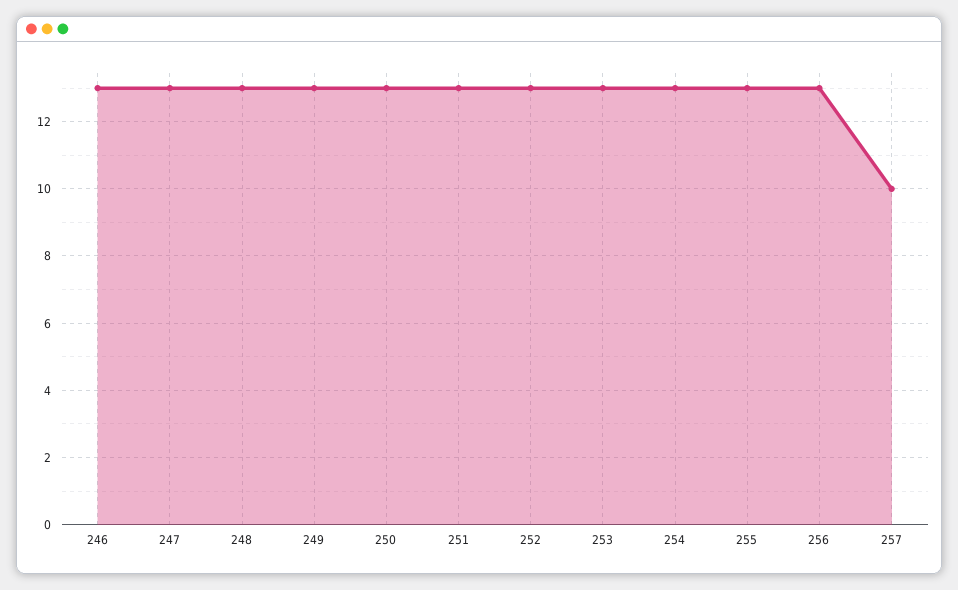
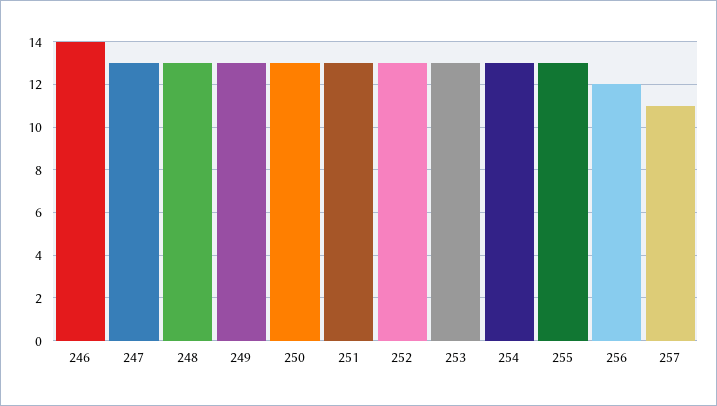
246: 13 -> 14
256: 13 -> 12
257: 10 -> 11

